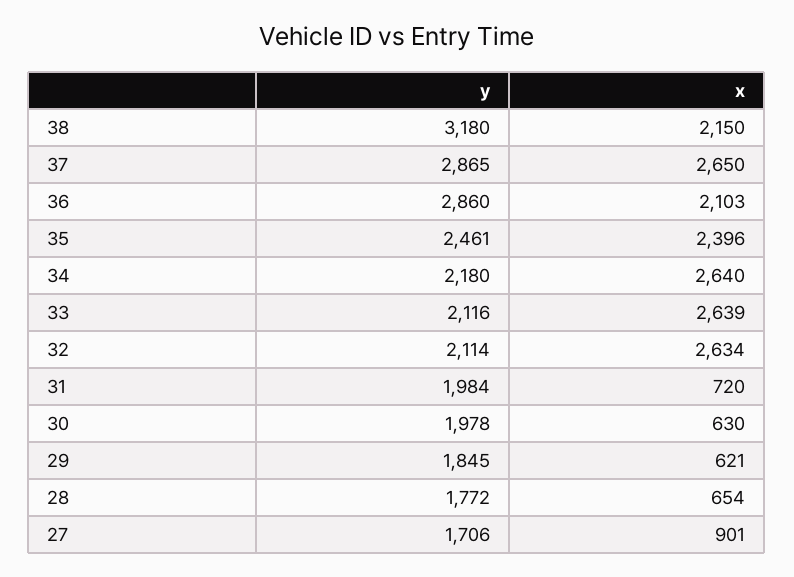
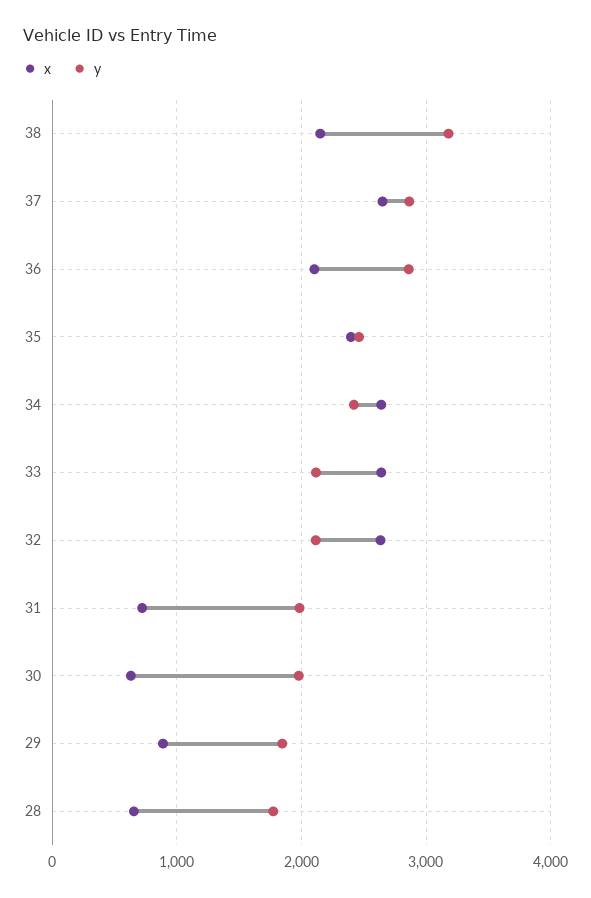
y, 34: 2180 -> 2400
x, 29: 621 -> 900
y, 27: 1706 -> none
x, 27: 901 -> none

